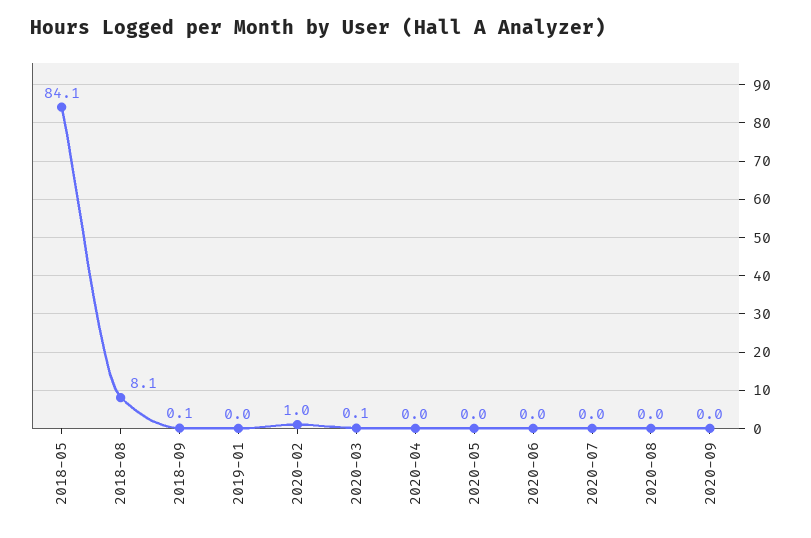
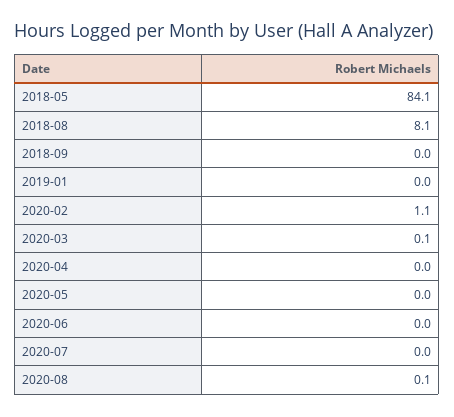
2018-09: 0.1 -> 0
2020-02: 1 -> 1.1
2020-08: 0 -> 0.1
2020-09: 0 -> none

